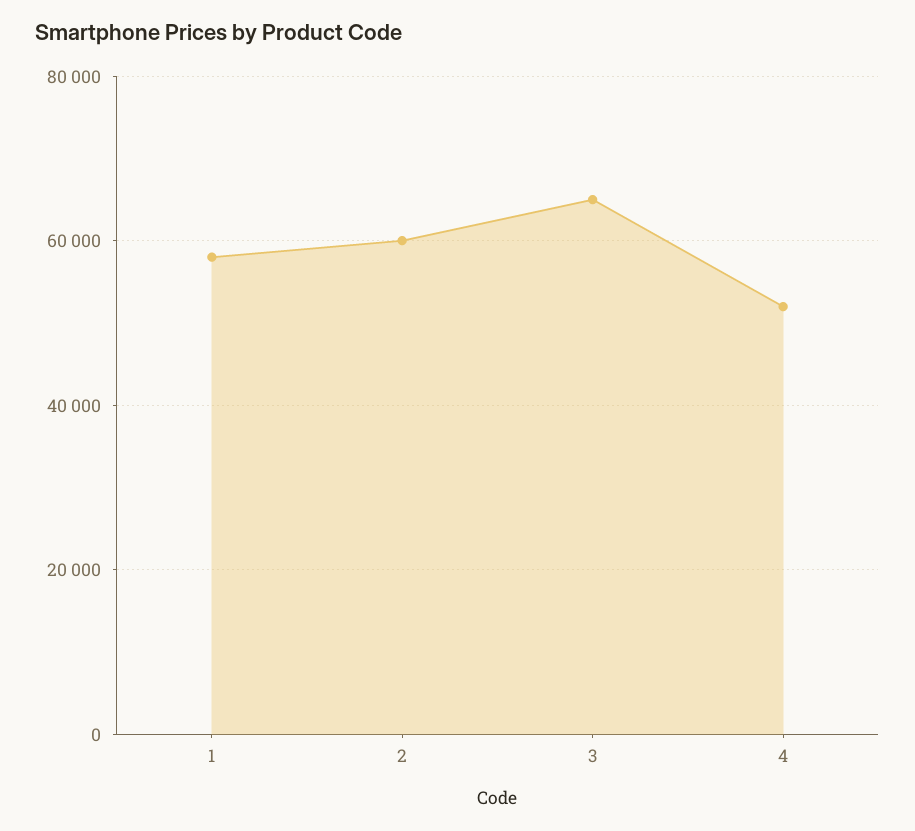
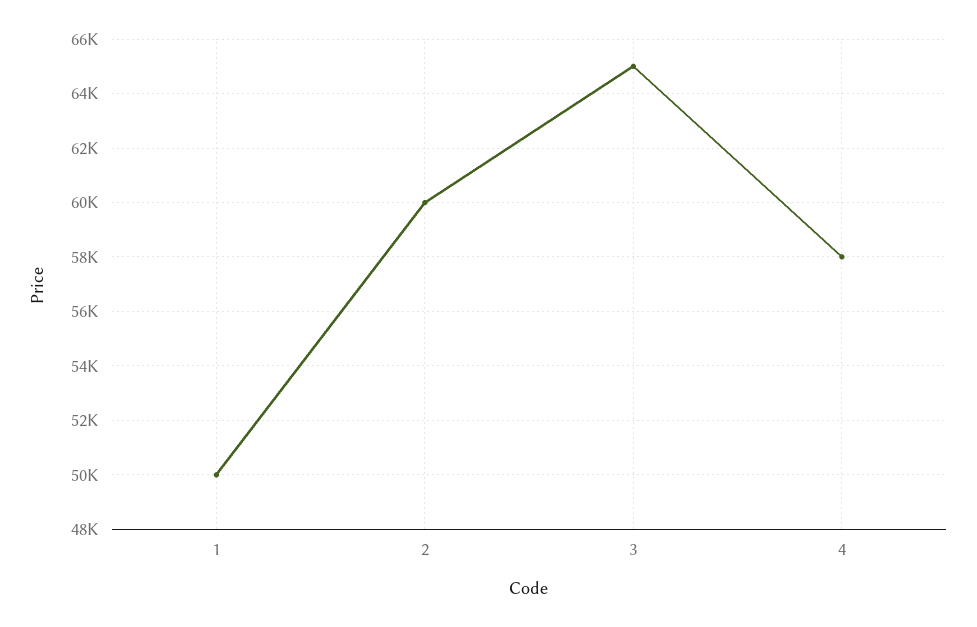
1: 58000 -> 50000
4: 52000 -> 58000

